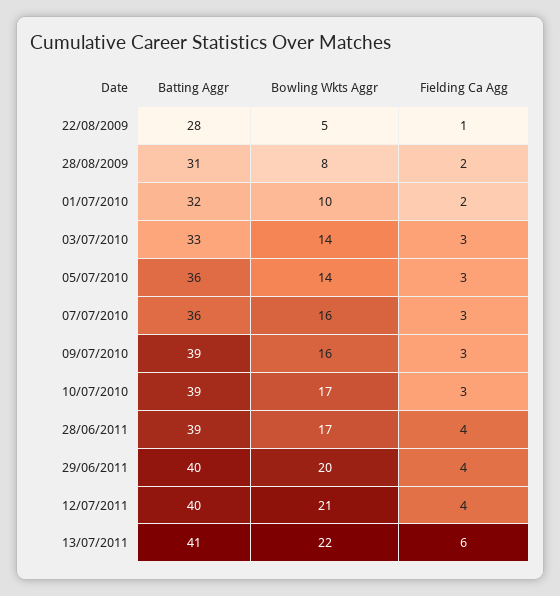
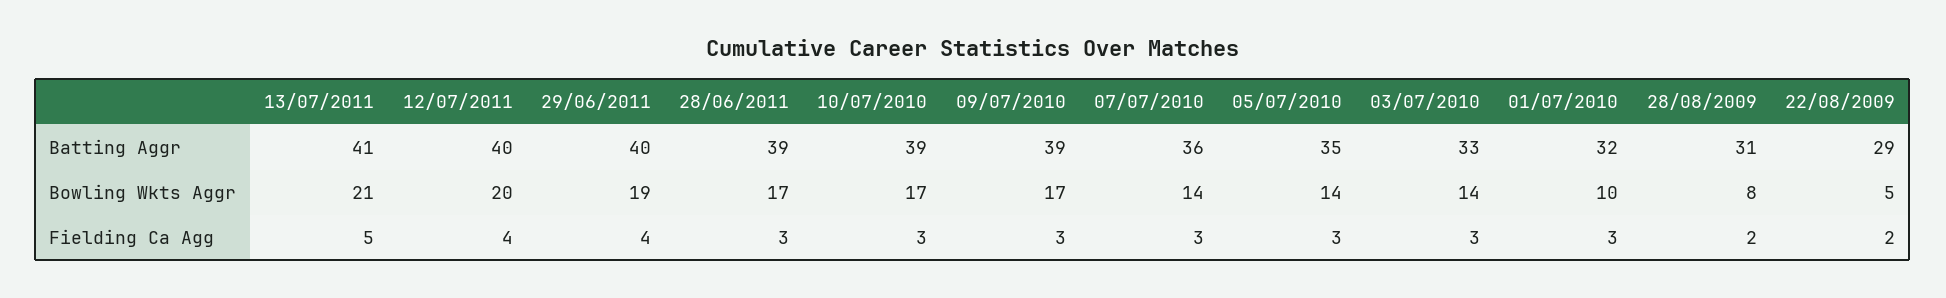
Batting Aggr, 22/08/2009: 28 -> 29
Fielding Ca Agg, 22/08/2009: 1 -> 2
Fielding Ca Agg, 01/07/2010: 2 -> 3
Batting Aggr, 05/07/2010: 36 -> 35
Bowling Wkts Aggr, 07/07/2010: 16 -> 14
Bowling Wkts Aggr, 09/07/2010: 16 -> 17
Fielding Ca Agg, 28/06/2011: 4 -> 3
Bowling Wkts Aggr, 29/06/2011: 20 -> 19
Bowling Wkts Aggr, 12/07/2011: 21 -> 20
Bowling Wkts Aggr, 13/07/2011: 22 -> 21
Fielding Ca Agg, 13/07/2011: 6 -> 5

